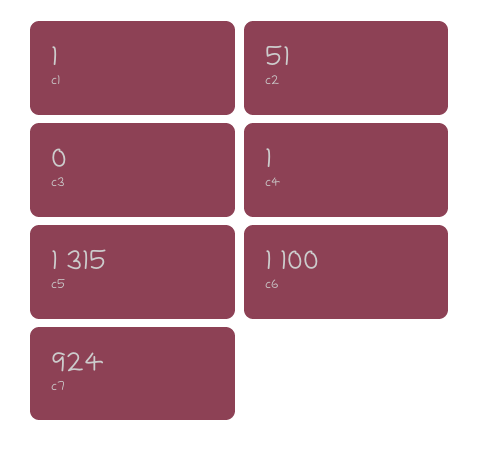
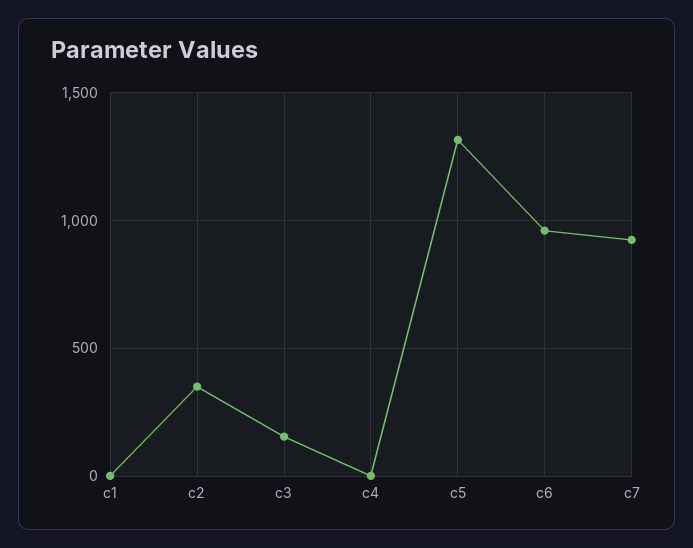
c2: 51 -> 350
c3: 0 -> 150
c6: 1100 -> 950

